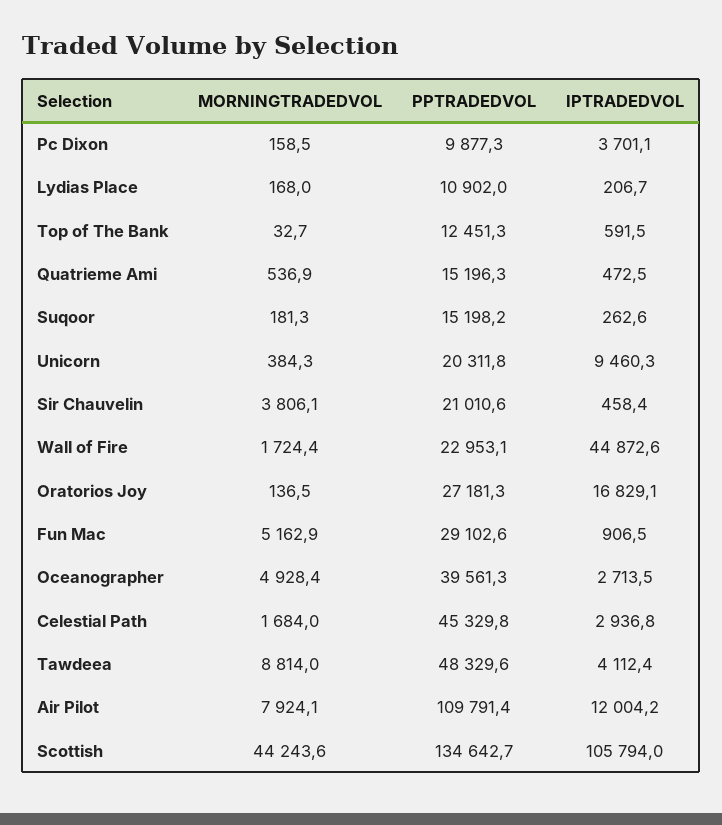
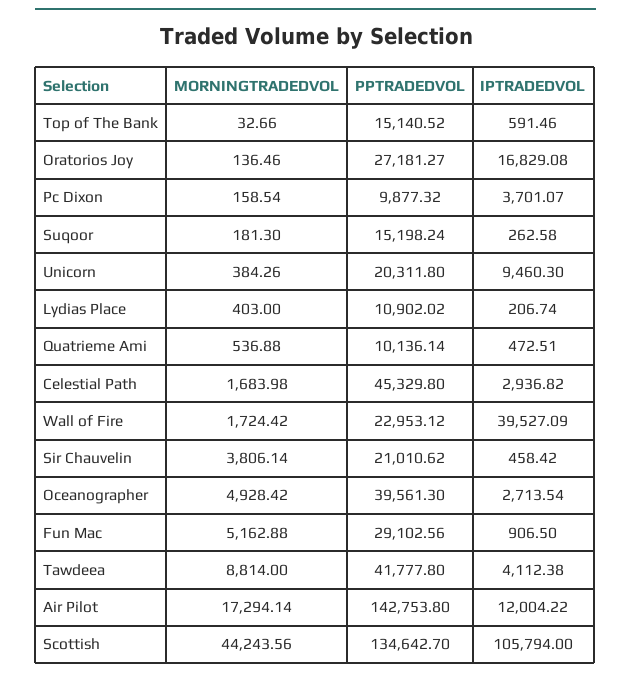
MORNINGTRADEDVOL, Lydias Place: 168 -> 403
PPTRADEDVOL, Top of The Bank: 12451.3 -> 15140.52
PPTRADEDVOL, Quatrieme Ami: 15196.3 -> 10136.14
IPTRADEDVOL, Wall of Fire: 44872.6 -> 39527.09
PPTRADEDVOL, Tawdeea: 48329.6 -> 41777.8
MORNINGTRADEDVOL, Air Pilot: 7924.1 -> 17294.14
PPTRADEDVOL, Air Pilot: 109791.4 -> 142753.8

